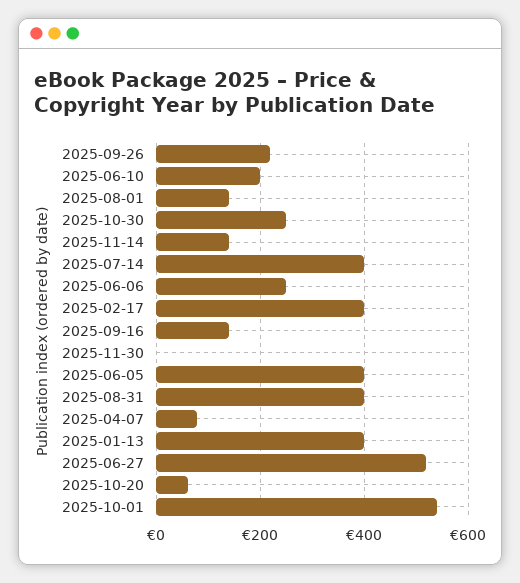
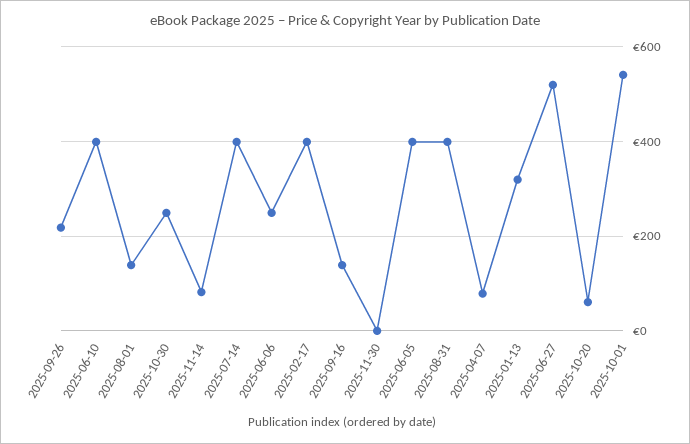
2025-06-10: 200 -> 400
2025-11-14: 140 -> 80
2025-01-13: 400 -> 320

